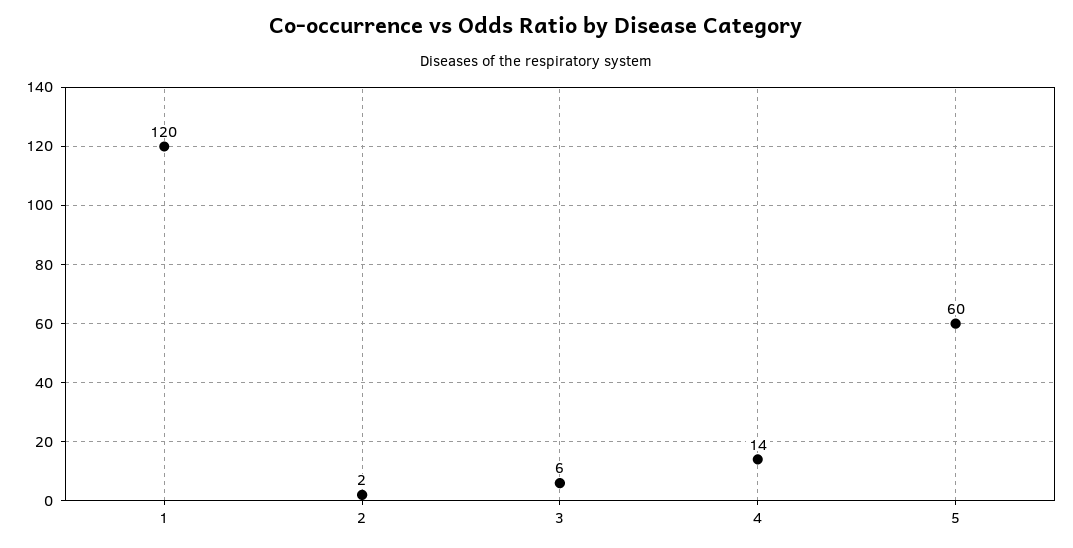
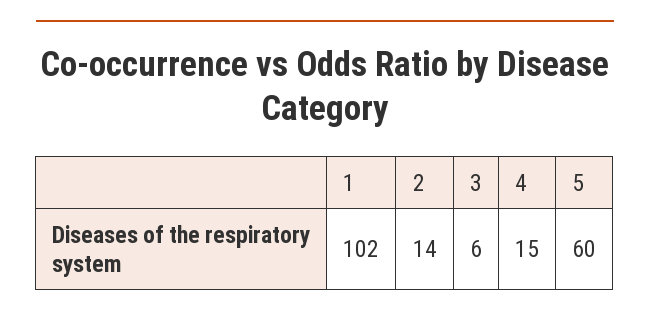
1: 120 -> 102
2: 2 -> 14
4: 14 -> 15

